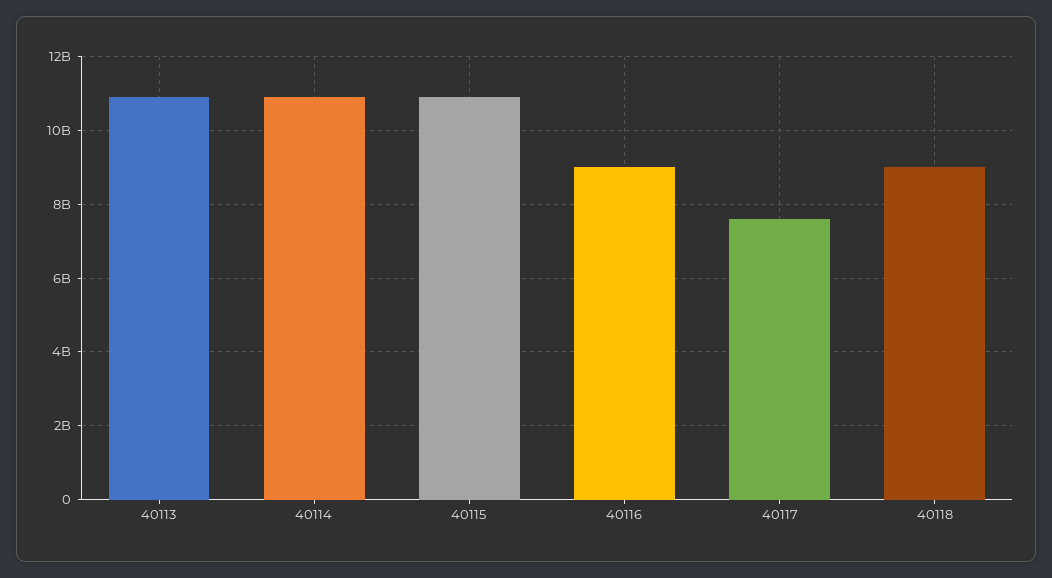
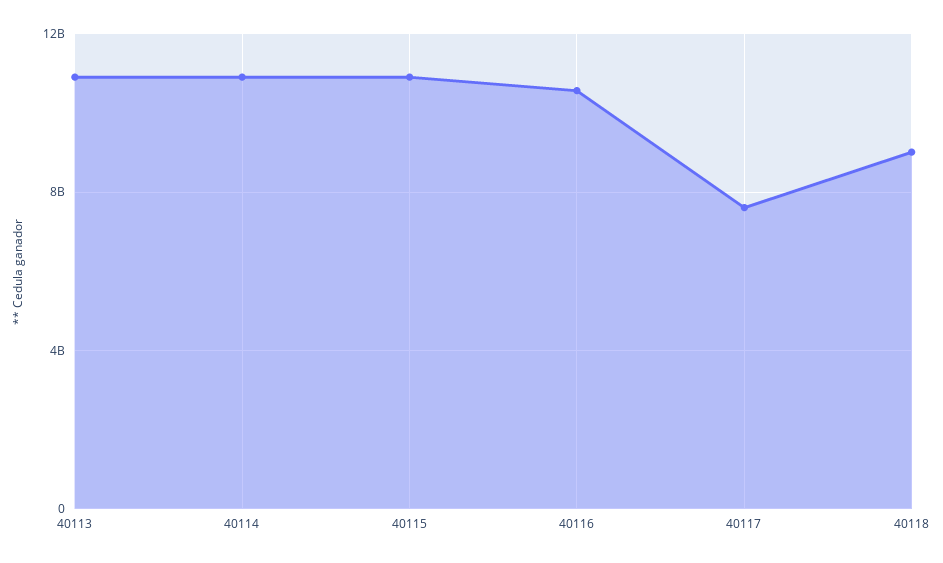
40116: 9000000000 -> 10500000000

